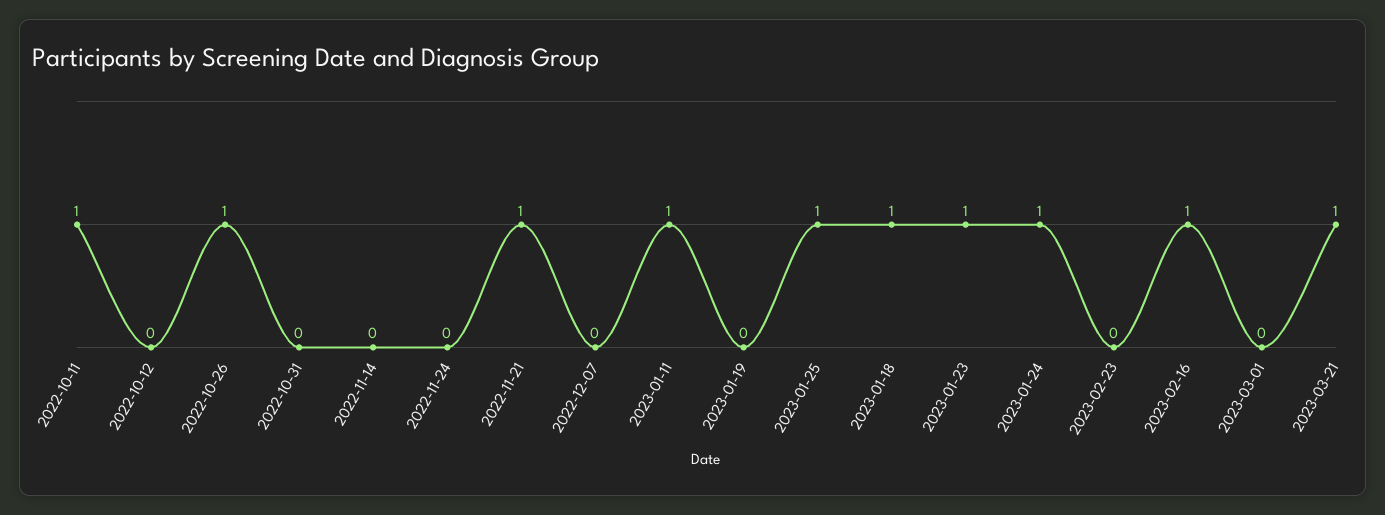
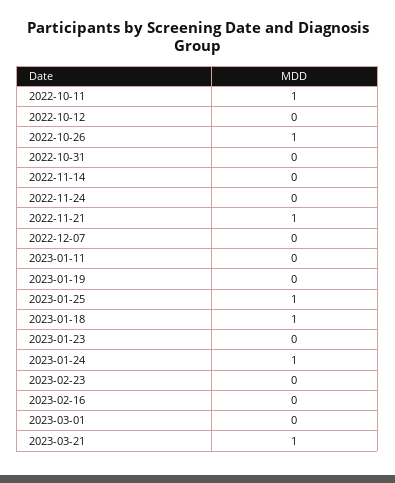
2023-01-11: 1 -> 0
2023-01-23: 1 -> 0
2023-02-16: 1 -> 0

